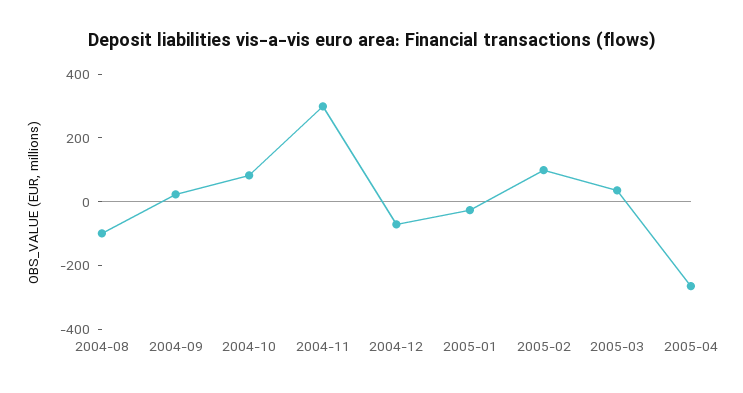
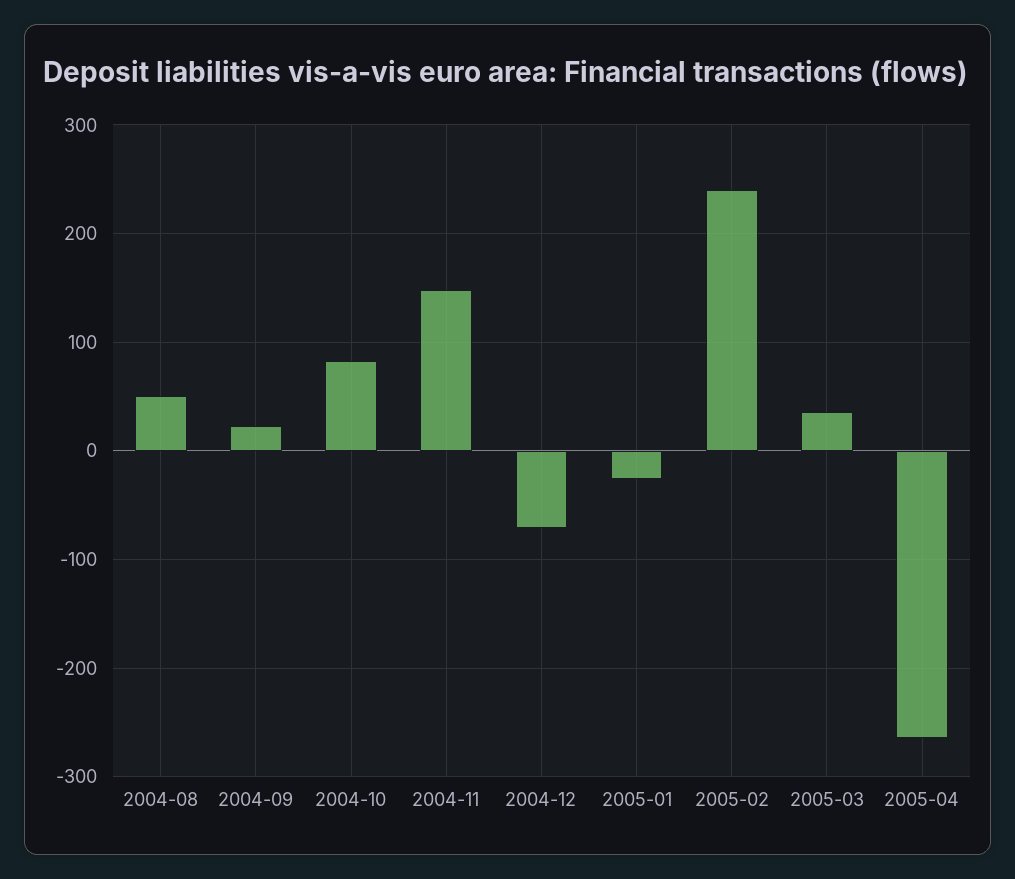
2004-08: -100 -> 50
2004-11: 300 -> 150
2005-02: 100 -> 240

